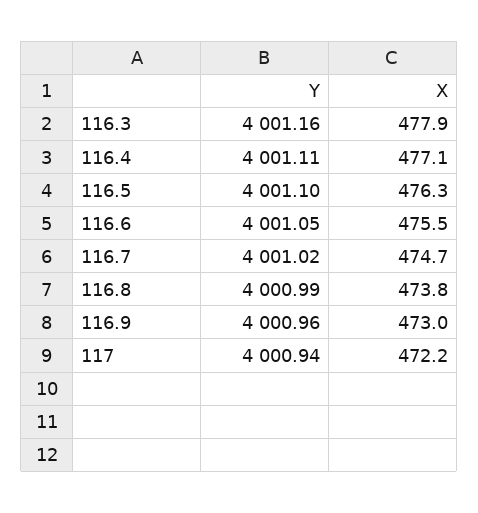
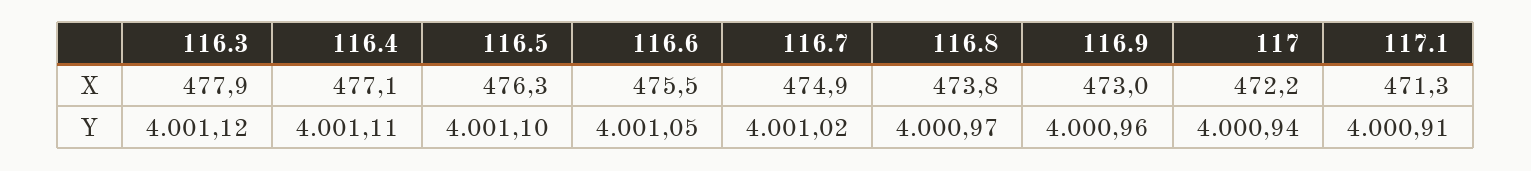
Y, 116.3: 4001.16 -> 4001.12
X, 116.7: 474.7 -> 474.9
Y, 116.8: 4000.99 -> 4000.97
X, 117.1: none -> 471.3
Y, 117.1: none -> 4000.91

